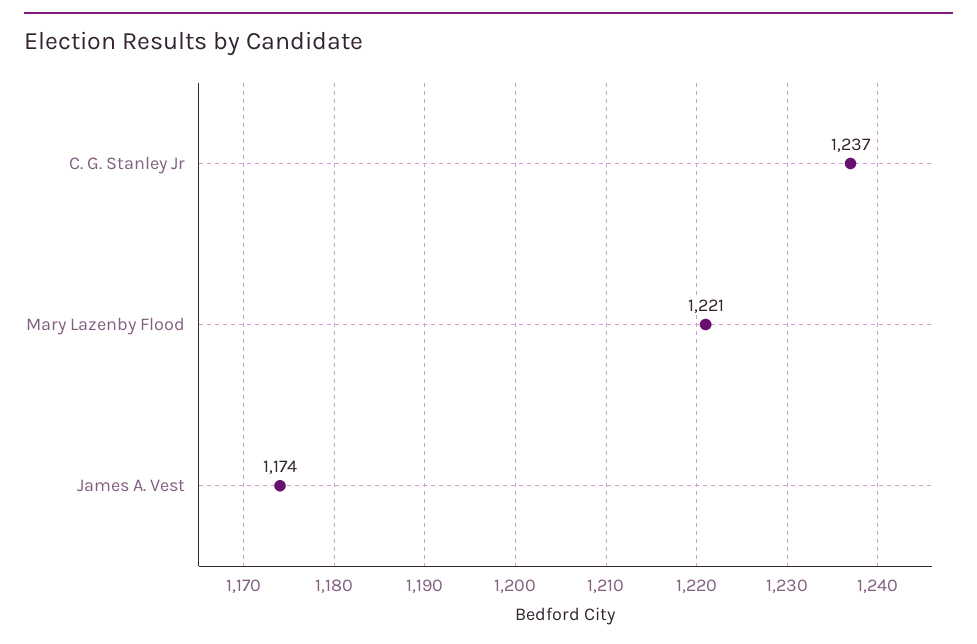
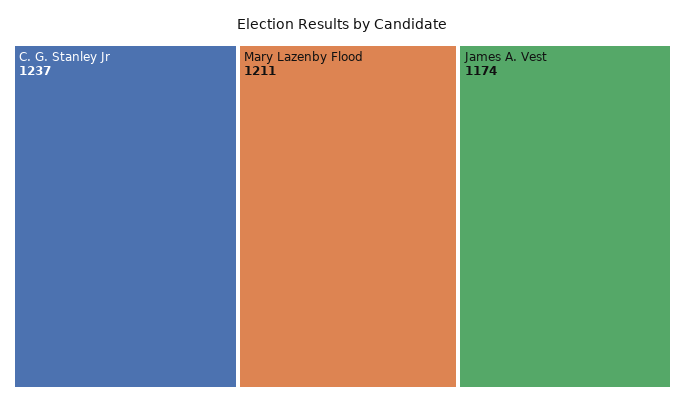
Mary Lazenby Flood: 1221 -> 1211

